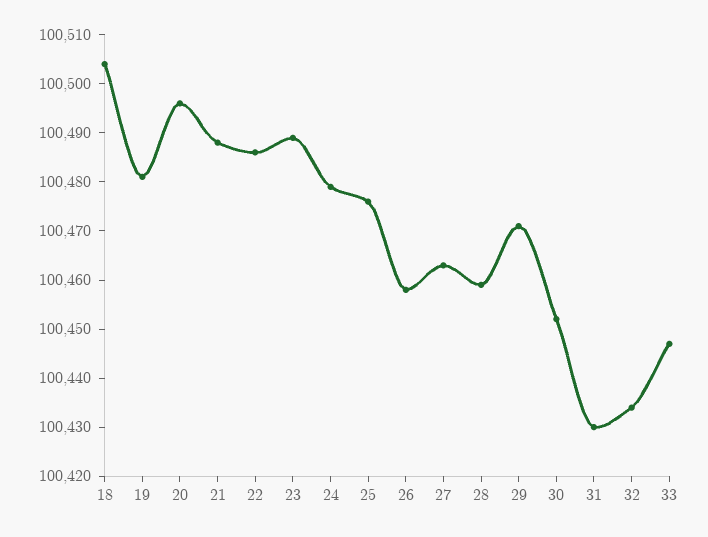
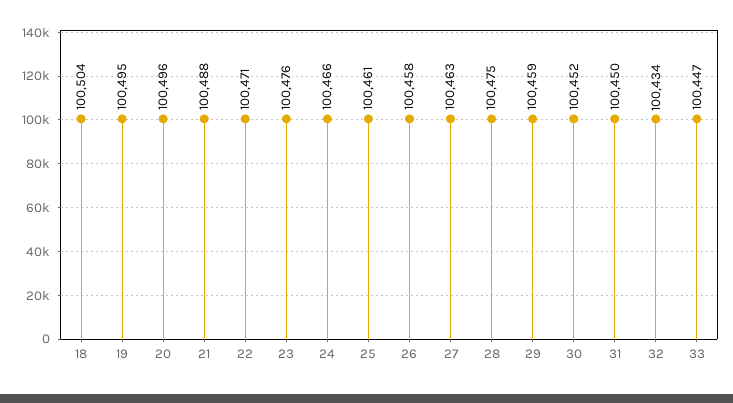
19: 100480 -> 100495
22: 100485 -> 100471
23: 100490 -> 100476
24: 100480 -> 100466
25: 100475 -> 100461
28: 100460 -> 100475
29: 100470 -> 100459
31: 100430 -> 100450

